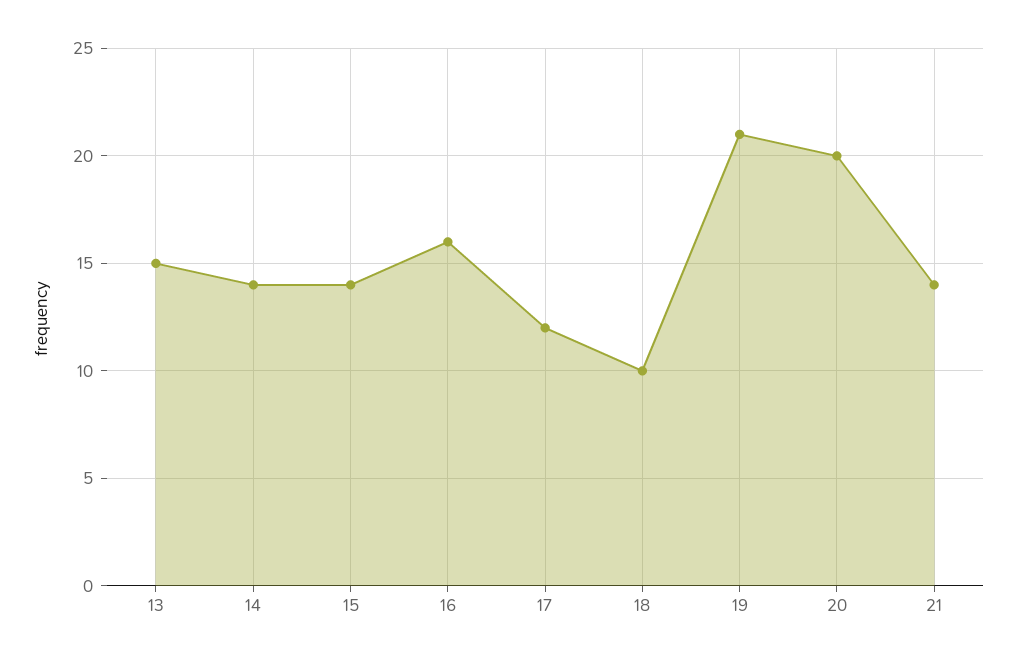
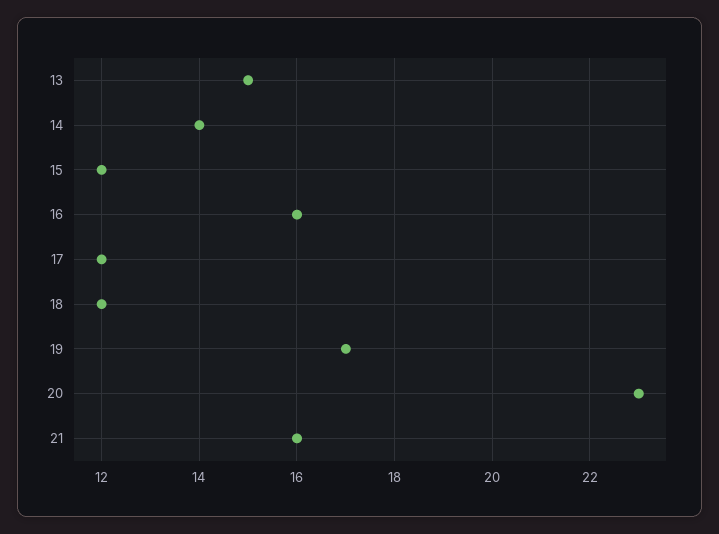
15: 14 -> 12
18: 10 -> 12
19: 21 -> 17
20: 20 -> 23
21: 14 -> 16

